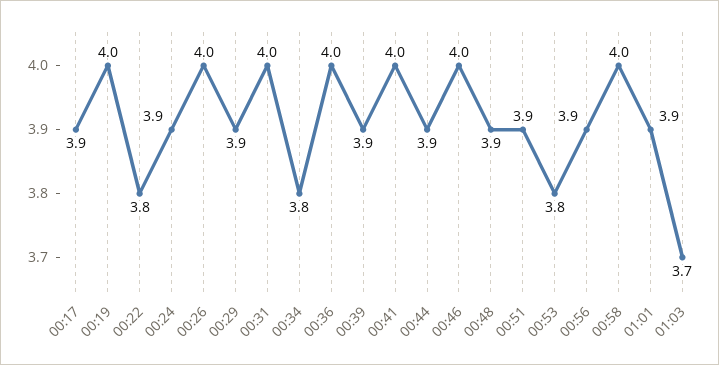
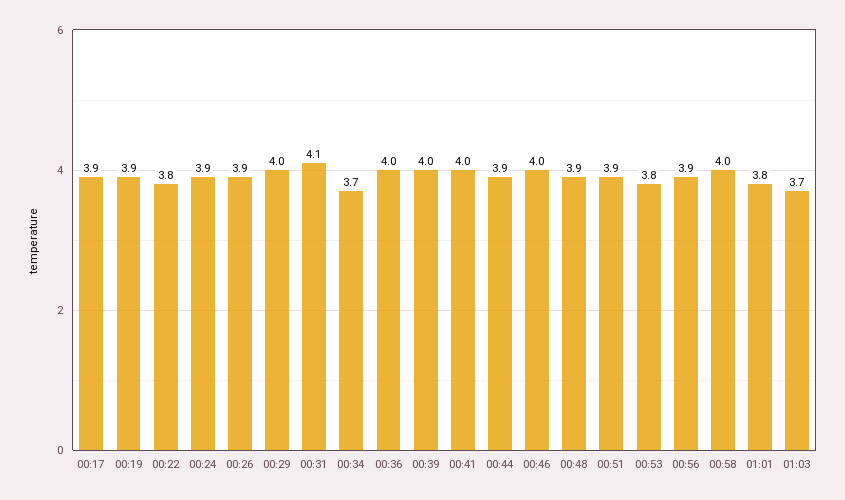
00:19: 4 -> 3.9
00:26: 4 -> 3.9
00:29: 3.9 -> 4
00:31: 4 -> 4.1
00:34: 3.8 -> 3.7
00:39: 3.9 -> 4
01:01: 3.9 -> 3.8

